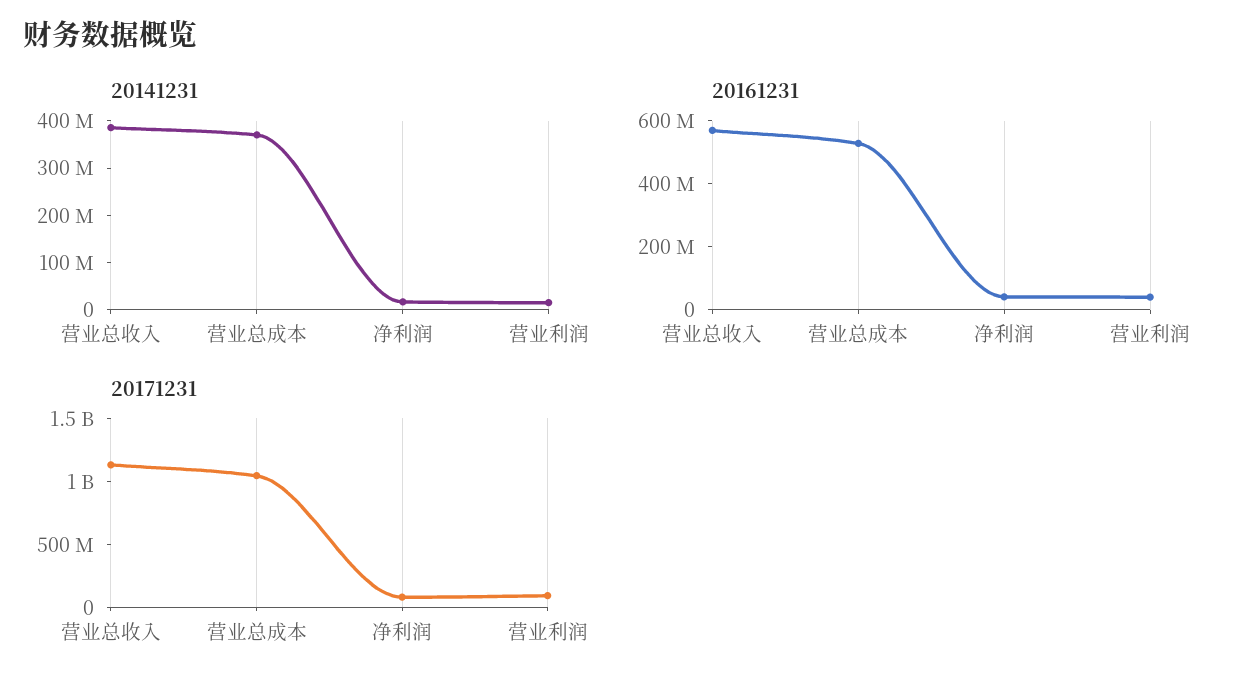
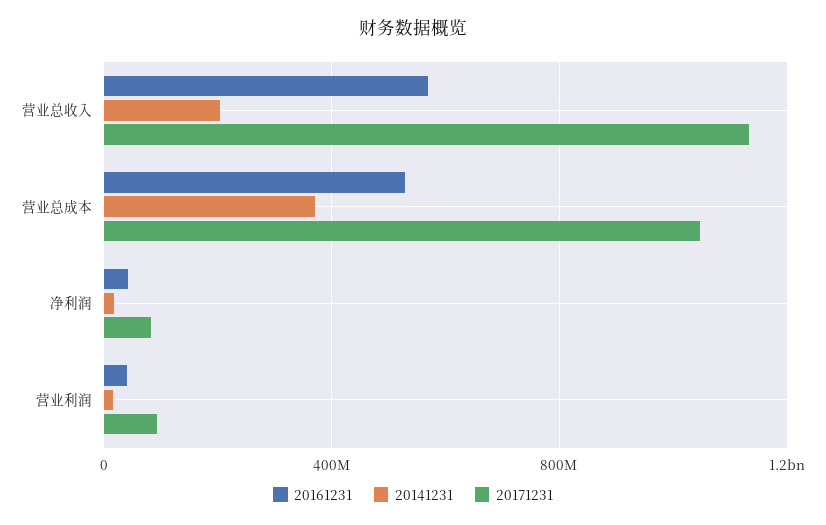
20141231, 营业总收入: 380000000 -> 200000000

